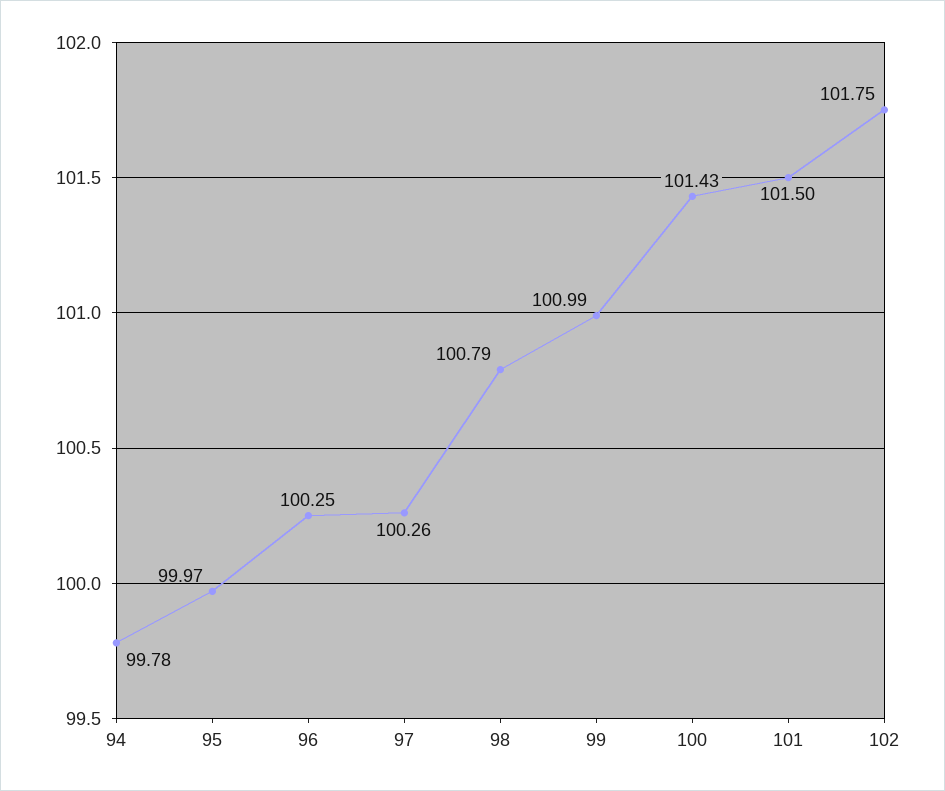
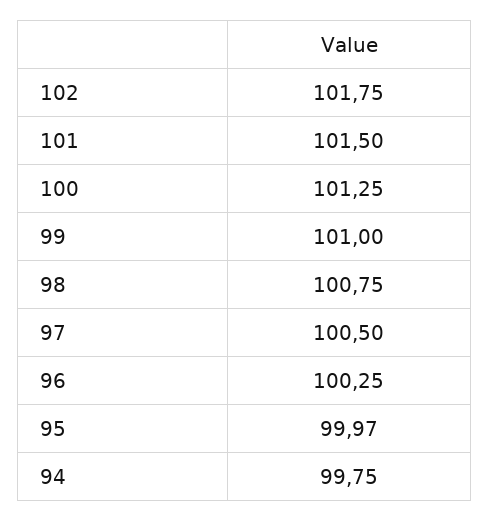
94: 99.78 -> 99.75
97: 100.26 -> 100.5
98: 100.79 -> 100.75
99: 100.99 -> 101
100: 101.43 -> 101.25

